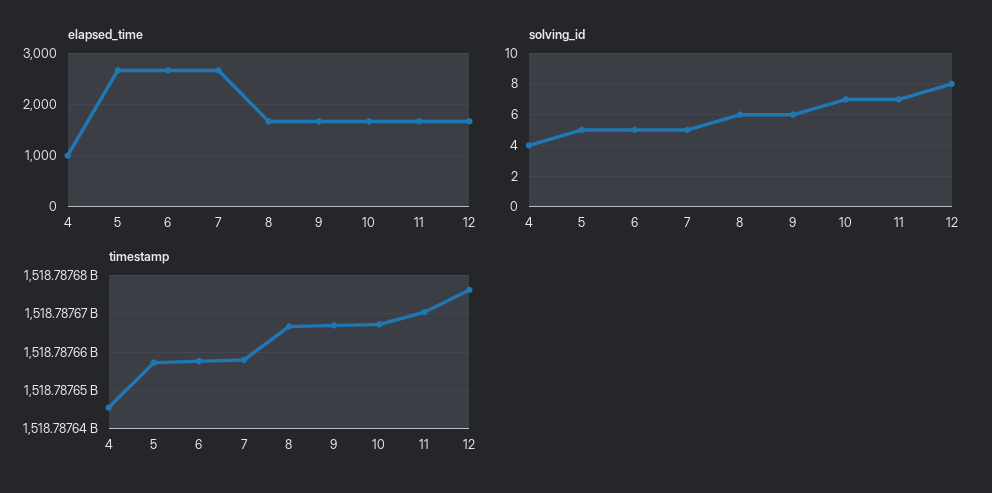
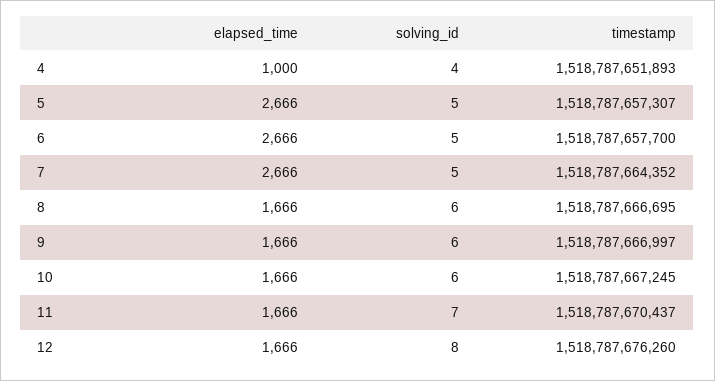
solving_id, 10: 7 -> 6
timestamp, 4: 1518787646000 -> 1518787651893
timestamp, 7: 1518787658000 -> 1518787664352

